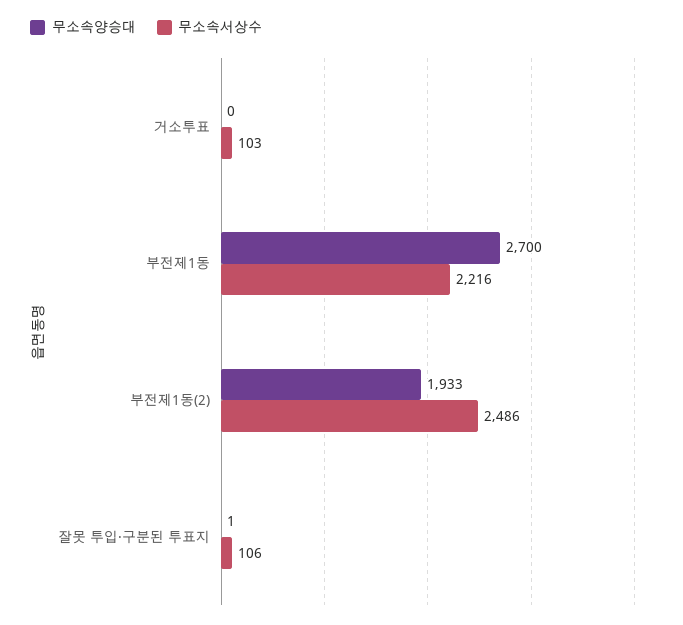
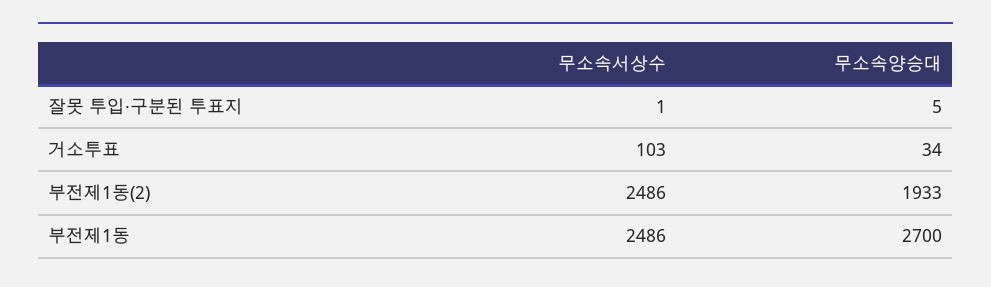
무소속양승대, 거소투표: 0 -> 34
무소속서상수, 부전제1동: 2216 -> 2486
무소속양승대, 잘못 투입·구분된 투표지: 1 -> 5
무소속서상수, 잘못 투입·구분된 투표지: 106 -> 1

